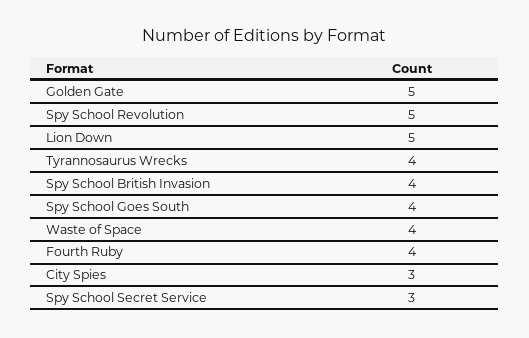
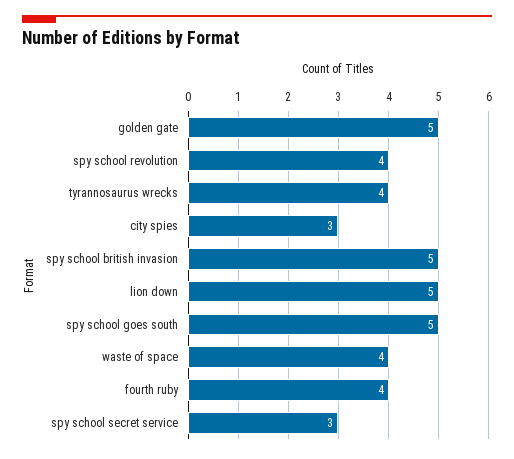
Spy School Revolution: 5 -> 4
Spy School British Invasion: 4 -> 5
Spy School Goes South: 4 -> 5

